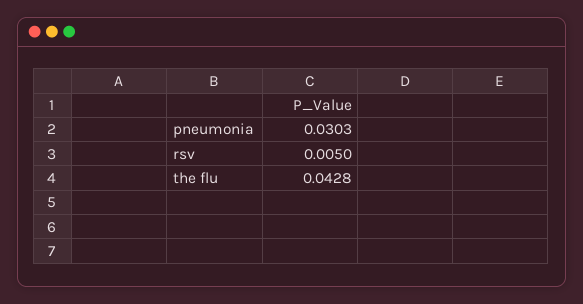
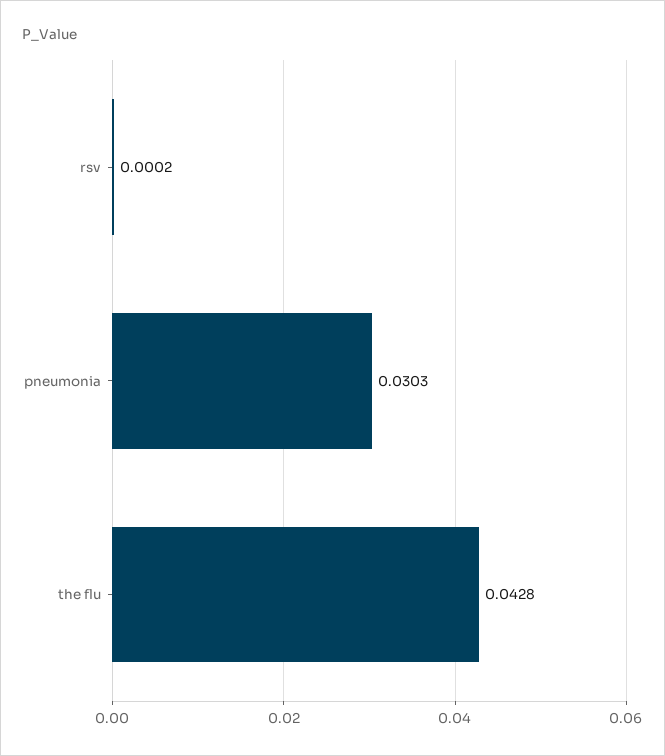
rsv: 0.005 -> 0.0002

